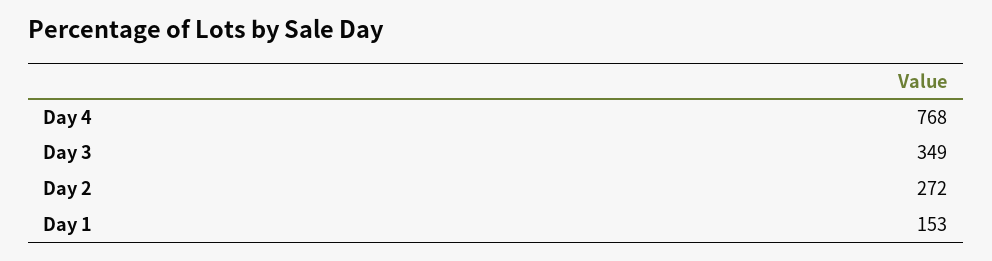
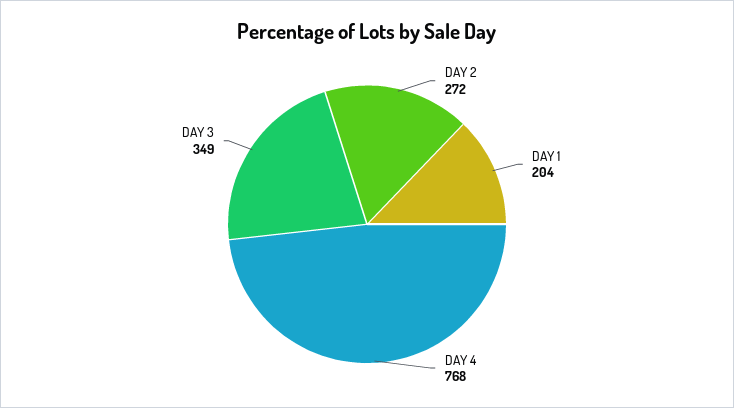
Day 1: 153 -> 204

